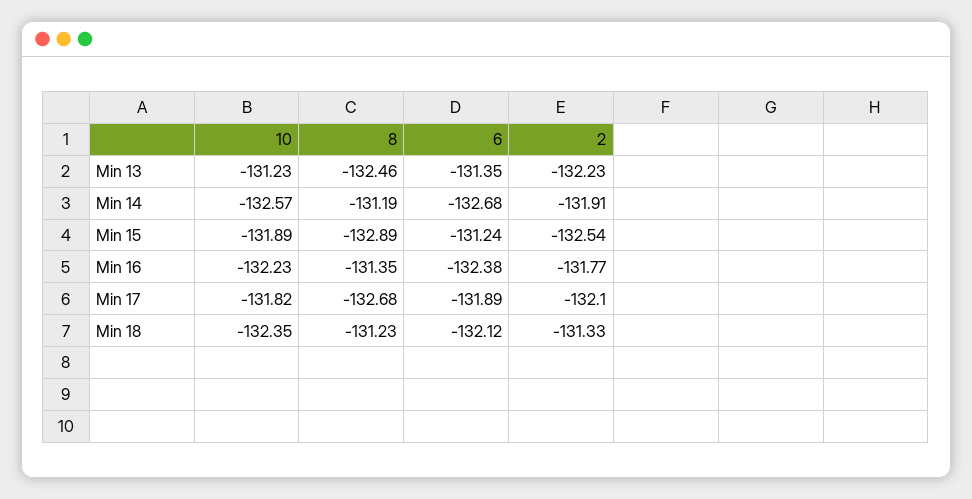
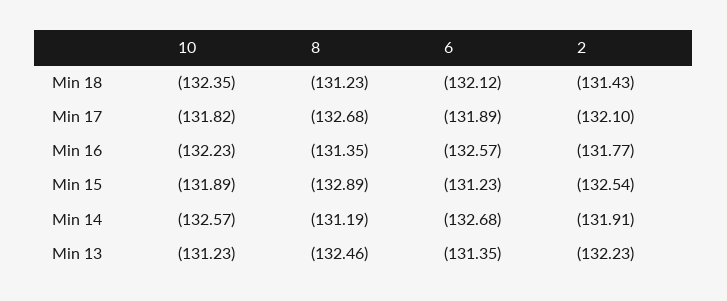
6, Min 15: -131.24 -> -131.23
6, Min 16: -132.38 -> -132.57
2, Min 18: -131.33 -> -131.43

